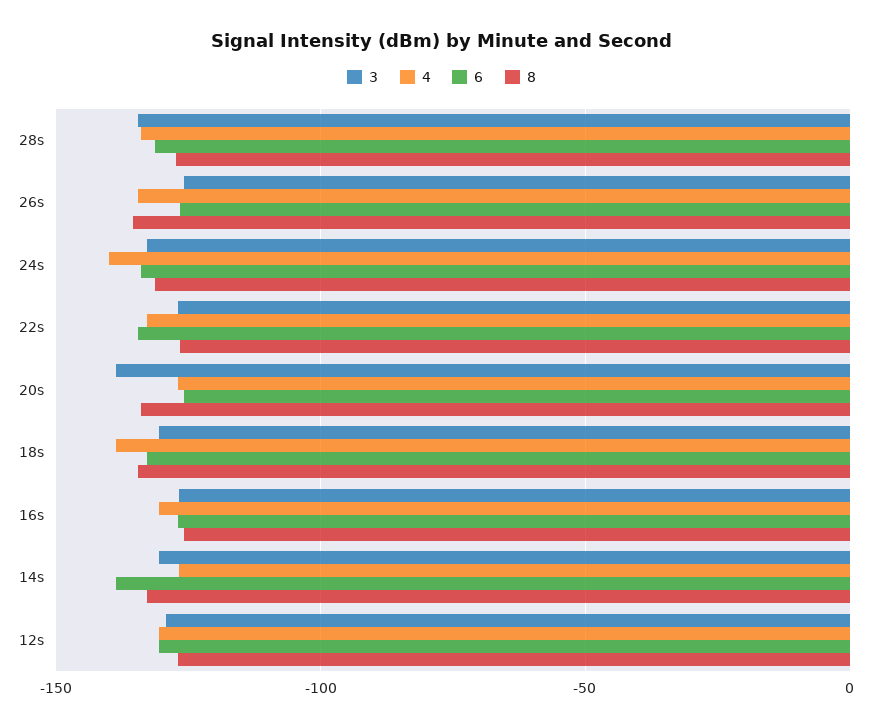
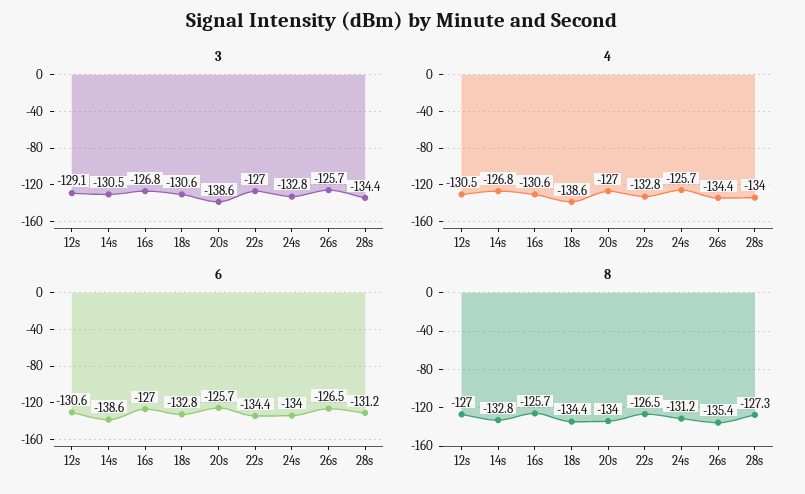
4, 24s: -140 -> -125.7

